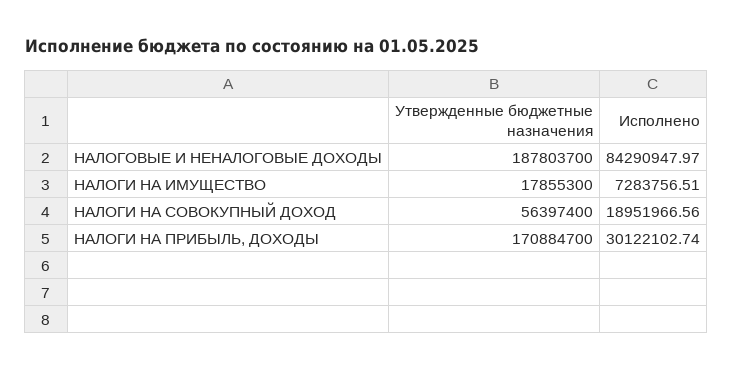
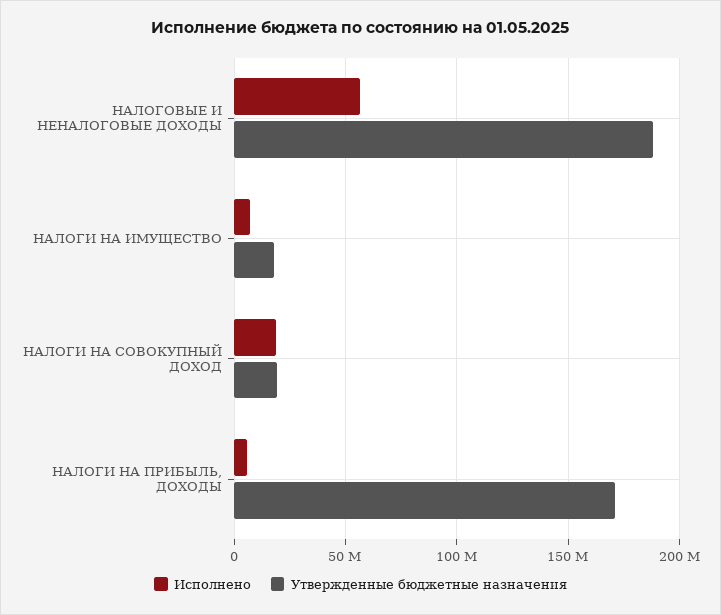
Исполнено, НАЛОГОВЫЕ И НЕНАЛОГОВЫЕ ДОХОДЫ: 84290947.97 -> 55000000
Утвержденные бюджетные назначения, НАЛОГИ НА СОВОКУПНЫЙ ДОХОД: 56397400 -> 20000000
Исполнено, НАЛОГИ НА ПРИБЫЛЬ, ДОХОДЫ: 30122102.74 -> 5000000

